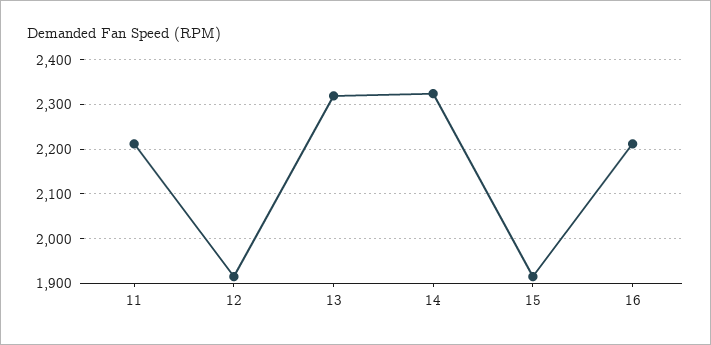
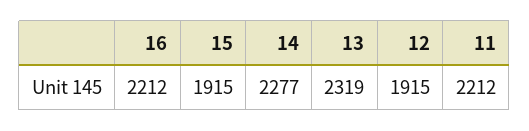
14: 2320 -> 2277

